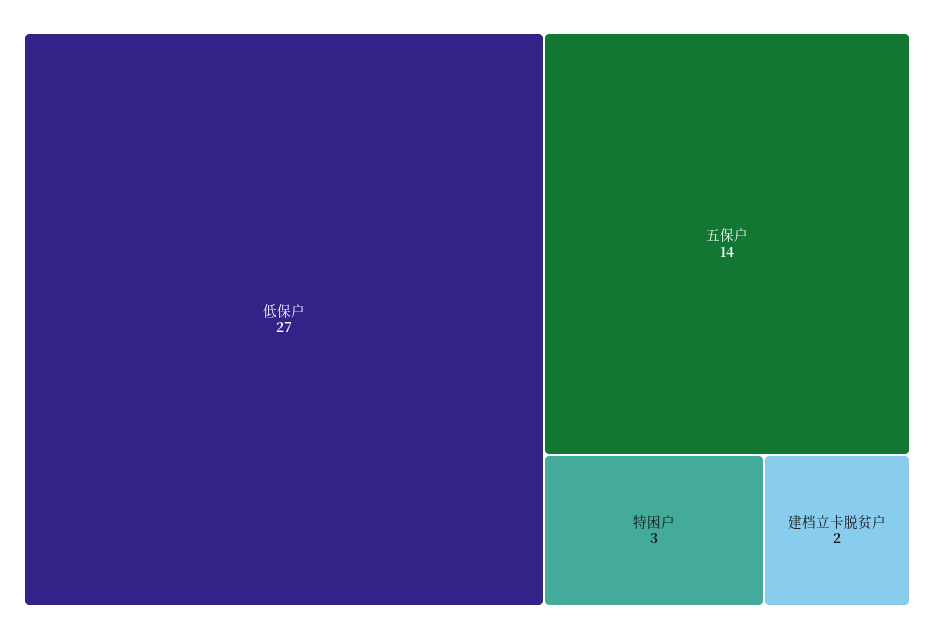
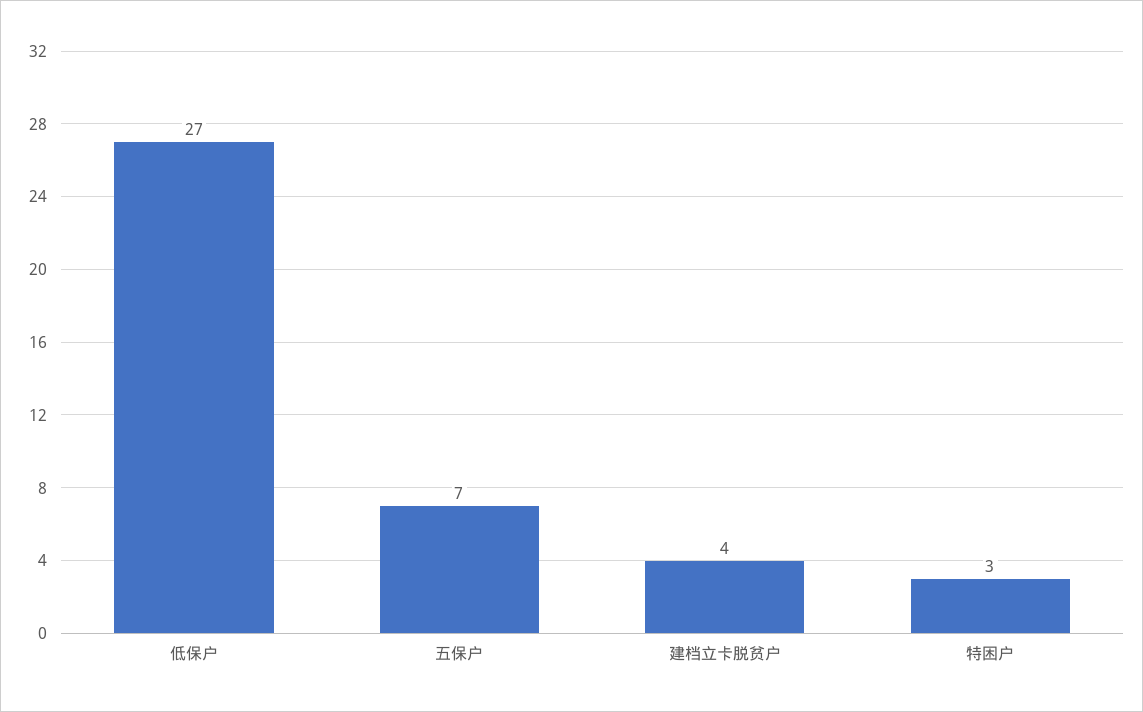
五保户: 14 -> 7
建档立卡脱贫户: 2 -> 4

